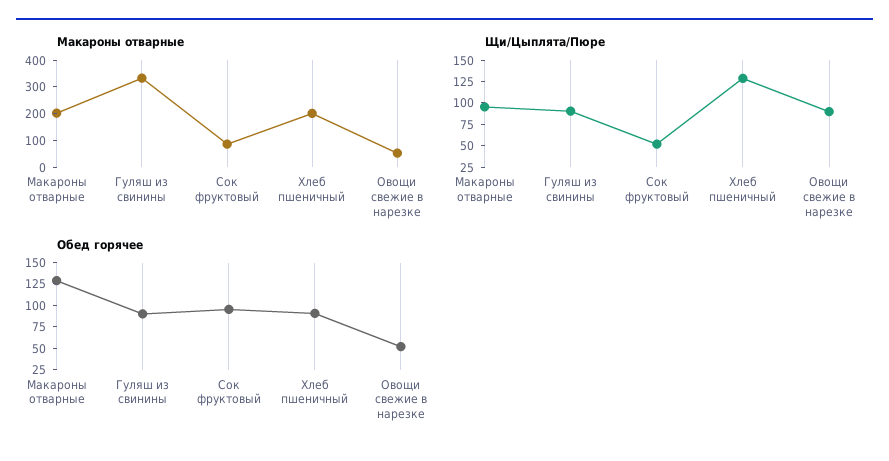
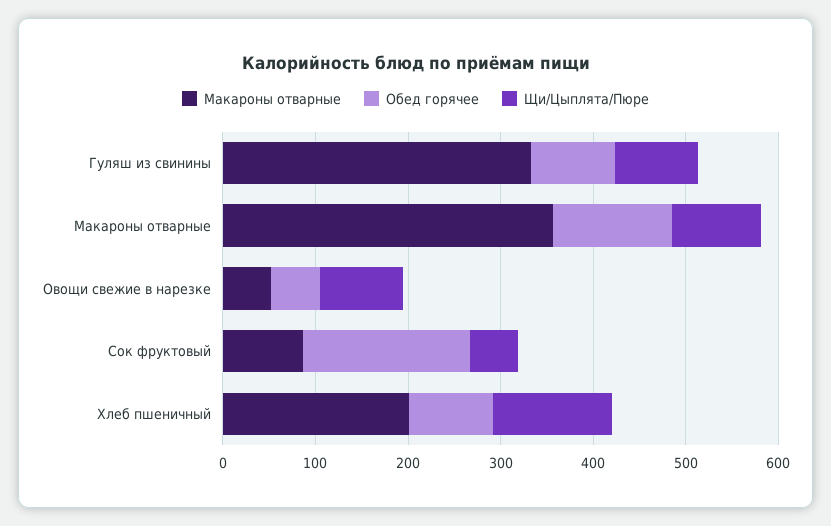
Макароны отварные, Макароны отварные: 200 -> 360
Обед горячее, Сок фруктовый: 100 -> 180

